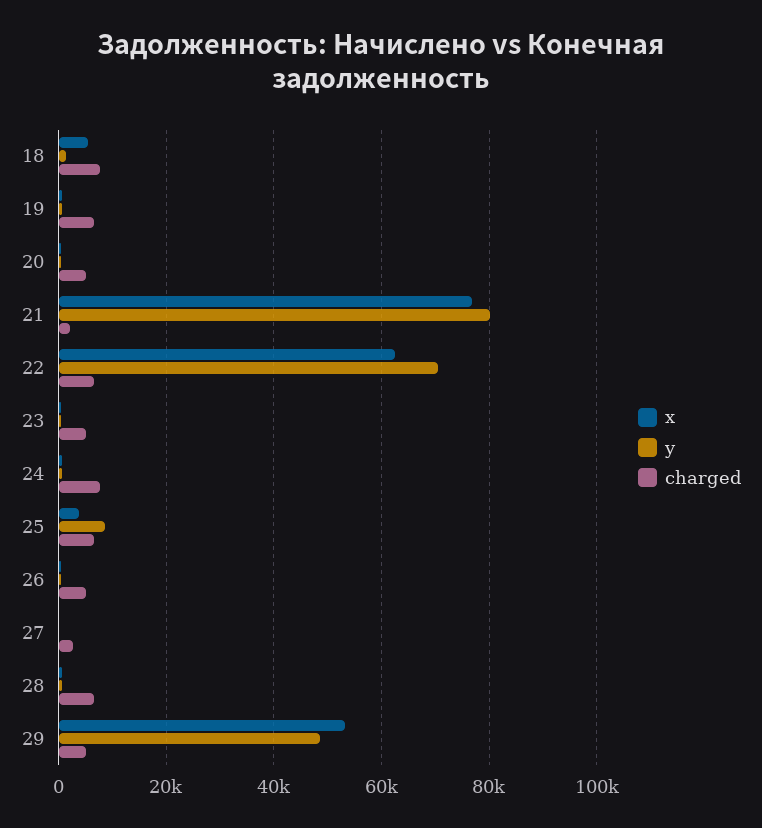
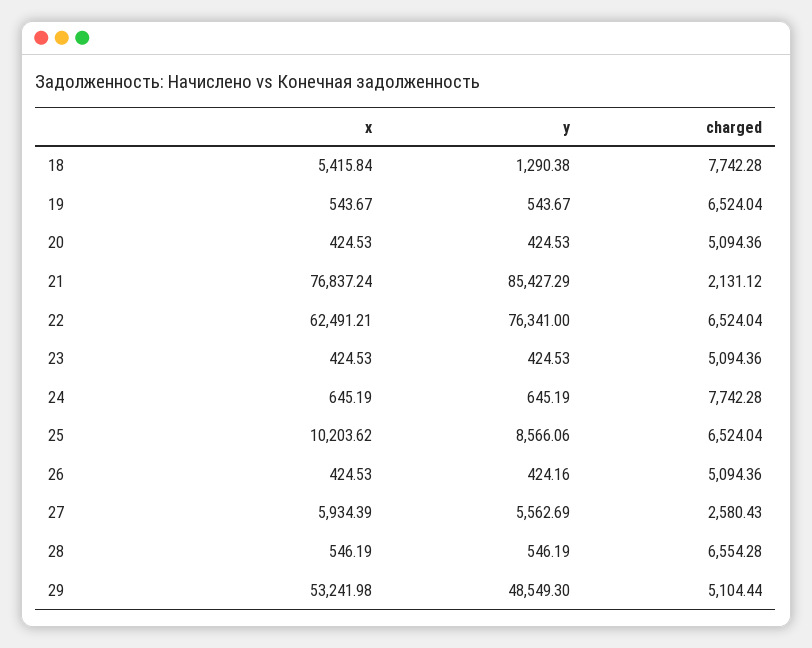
y, 21: 80000 -> 85427.29
y, 22: 70000 -> 76341
x, 25: 4000 -> 10203.62
x, 27: 0 -> 5934.39
y, 27: 0 -> 5562.69

